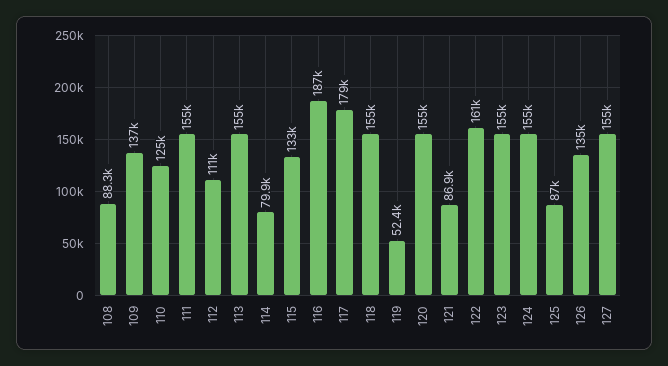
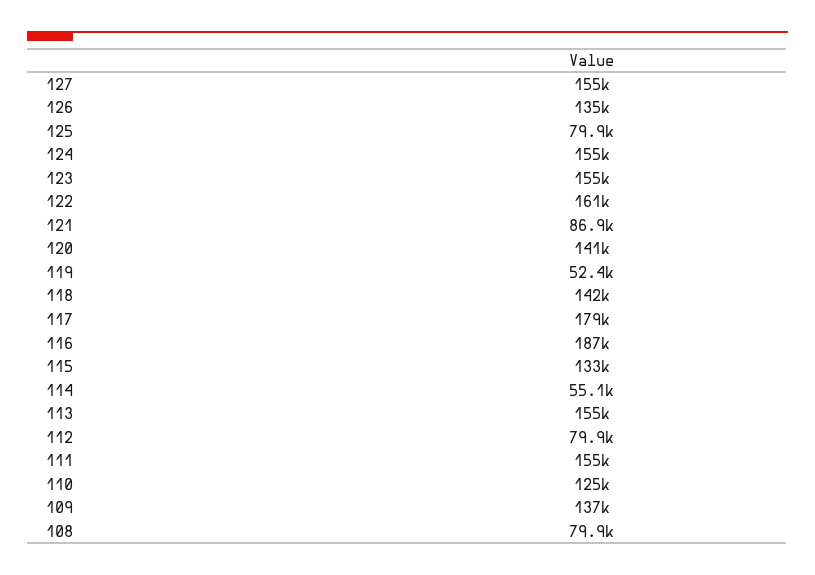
108: 88300 -> 79900
112: 111000 -> 79900
114: 79900 -> 55100
118: 155000 -> 142000
120: 155000 -> 141000
125: 87000 -> 79900

